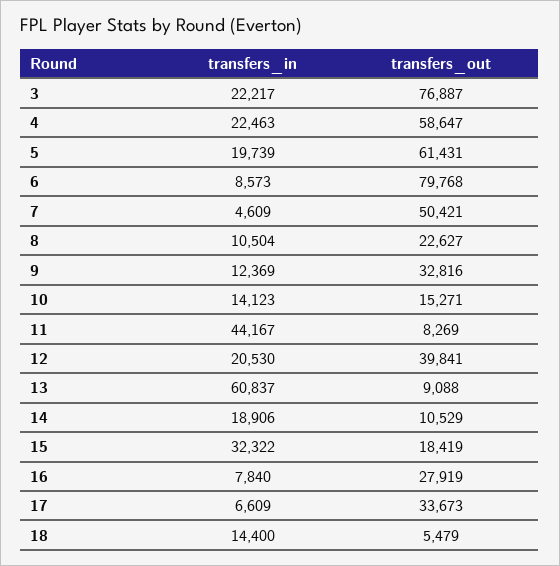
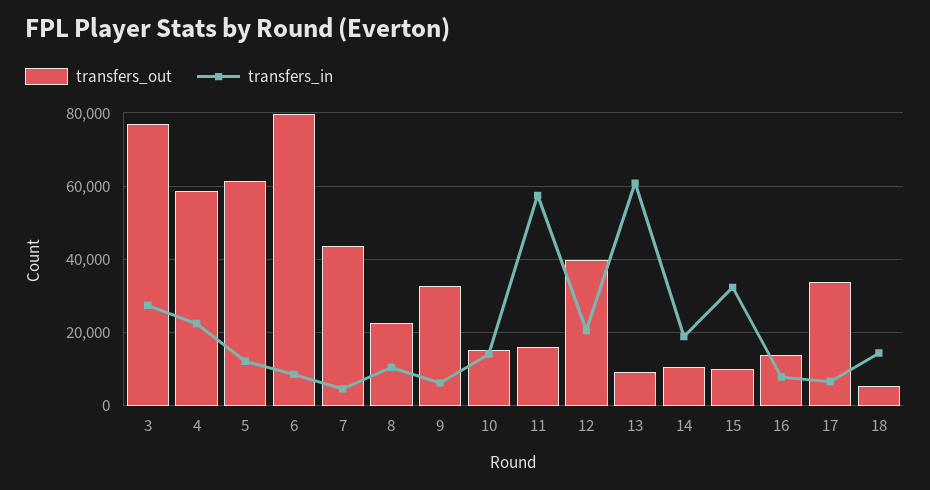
transfers_in, 3: 22217 -> 28000
transfers_in, 5: 19739 -> 12000
transfers_out, 7: 50421 -> 44000
transfers_in, 9: 12369 -> 6000
transfers_in, 11: 44167 -> 58000
transfers_out, 11: 8269 -> 16000
transfers_out, 15: 18419 -> 10000
transfers_out, 16: 27919 -> 14000

